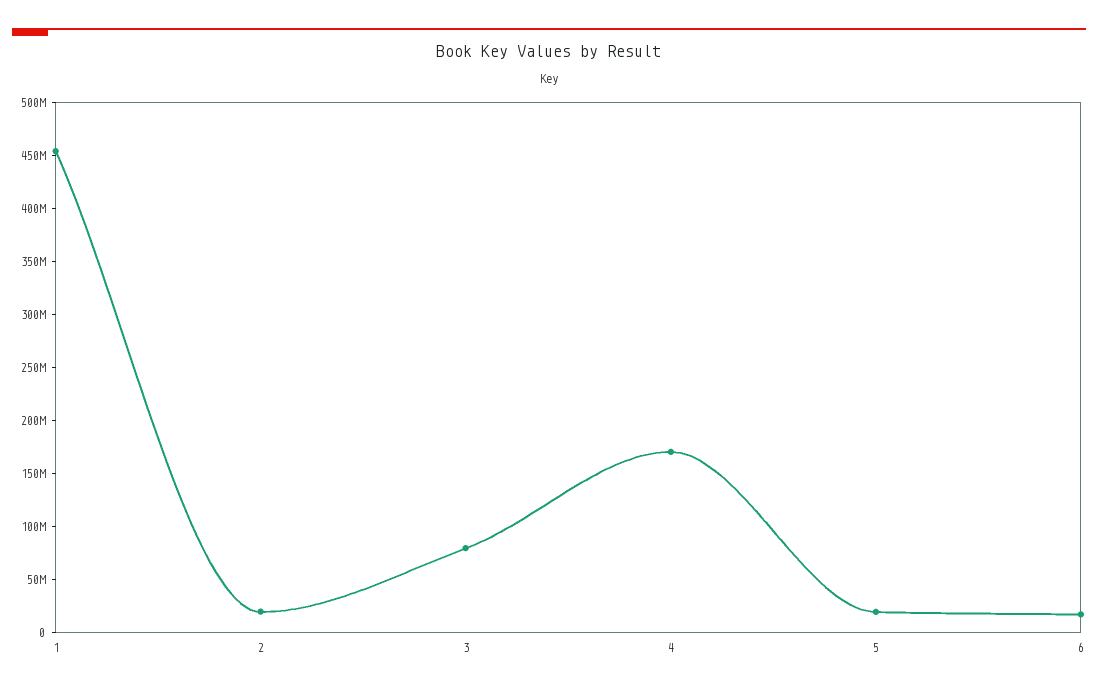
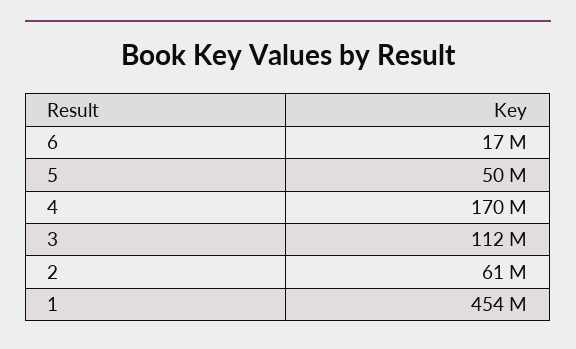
2: 20000000 -> 61000000
3: 80000000 -> 112000000
5: 20000000 -> 50000000

